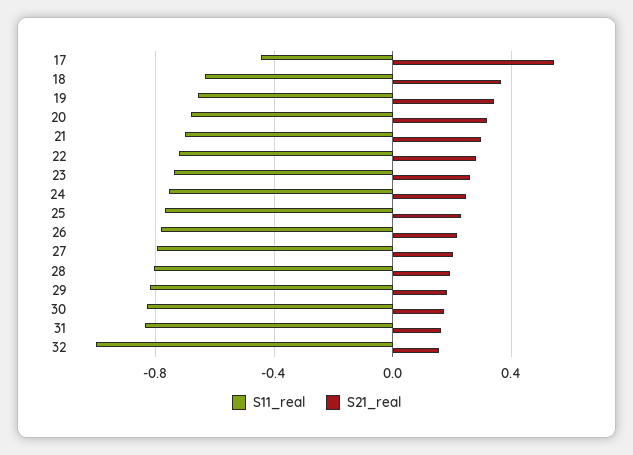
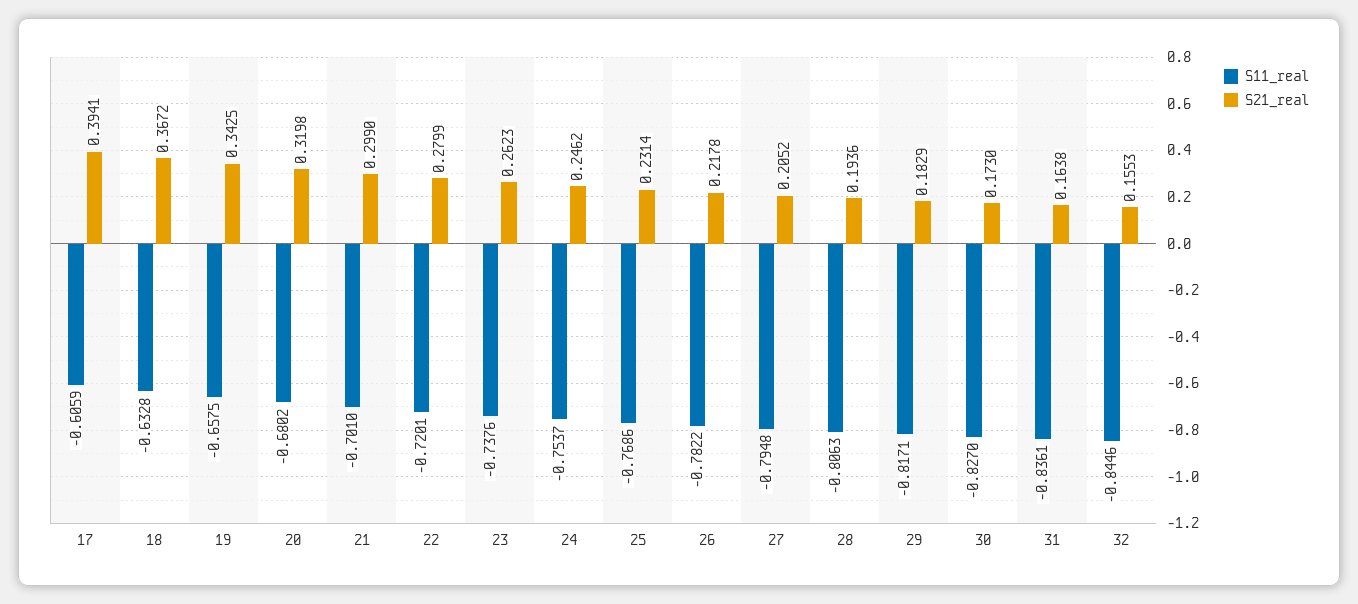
S11_real, 17: -0.45 -> -0.6059
S21_real, 17: 0.55 -> 0.3941
S11_real, 32: -1 -> -0.8446

